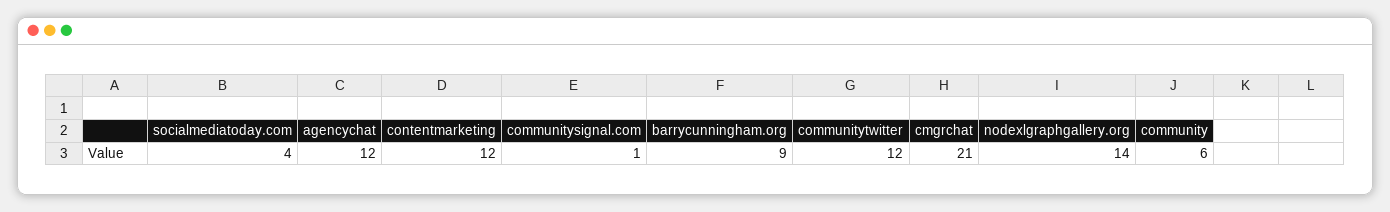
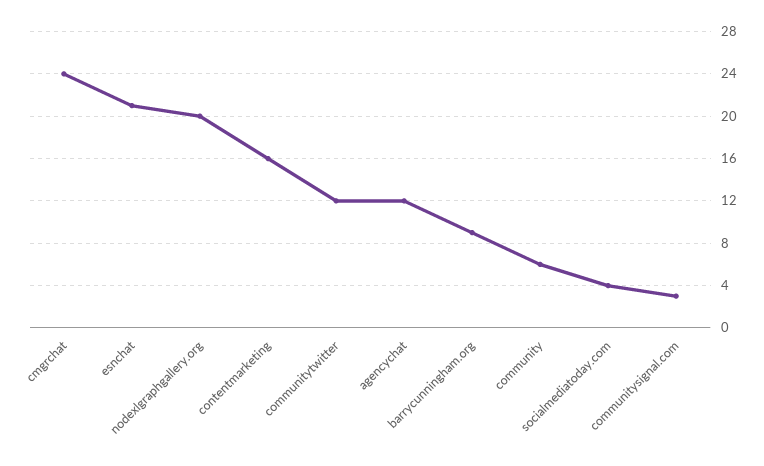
contentmarketing: 12 -> 16
communitysignal.com: 1 -> 3
cmgrchat: 21 -> 24
nodexlgraphgallery.org: 14 -> 20
esnchat: none -> 21

